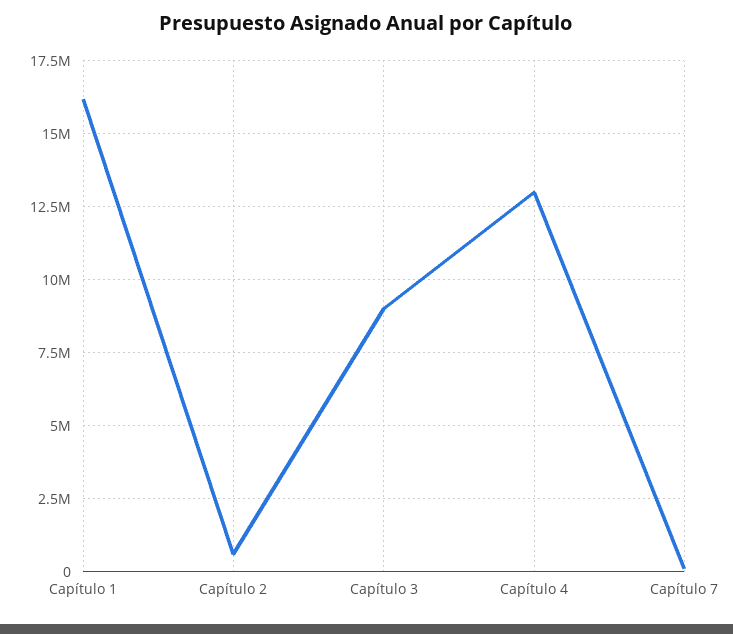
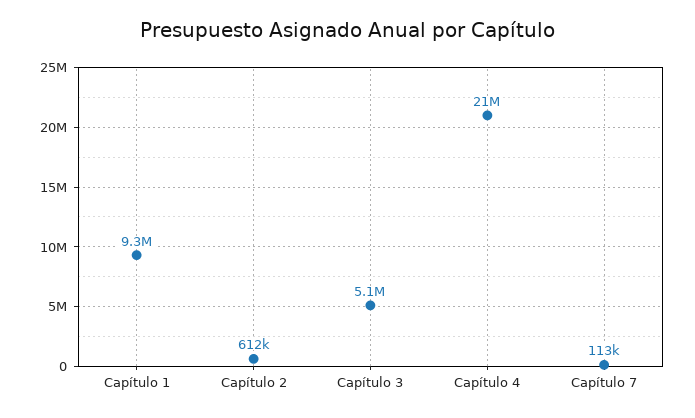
Capítulo 1: 16250000 -> 9300000
Capítulo 3: 9000000 -> 5100000
Capítulo 4: 13000000 -> 21000000

